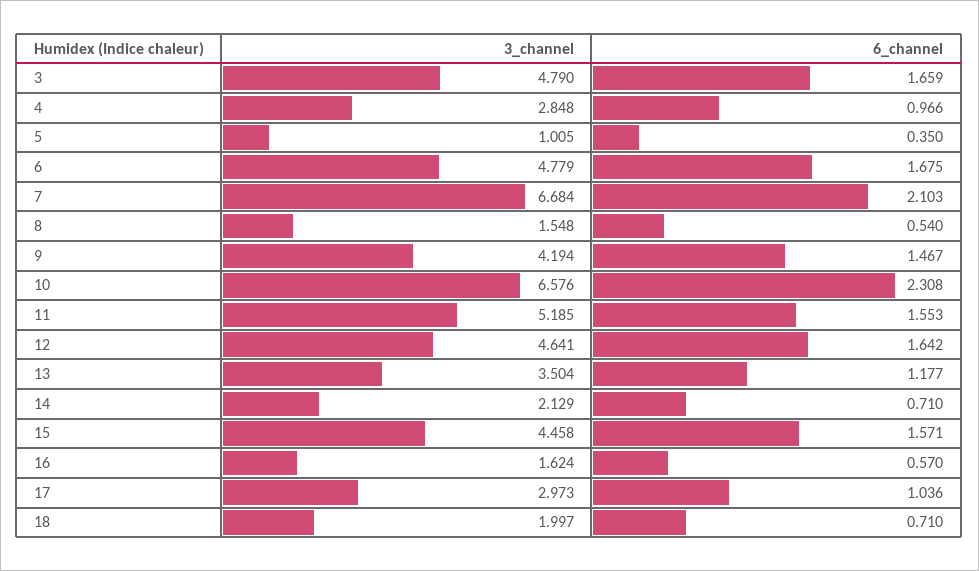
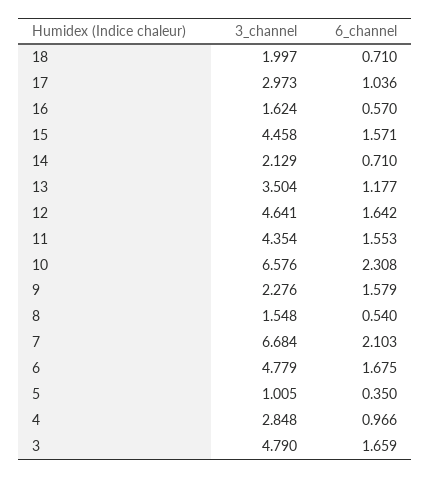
3_channel, 9: 4.194 -> 2.276
6_channel, 9: 1.467 -> 1.579
3_channel, 11: 5.185 -> 4.354

